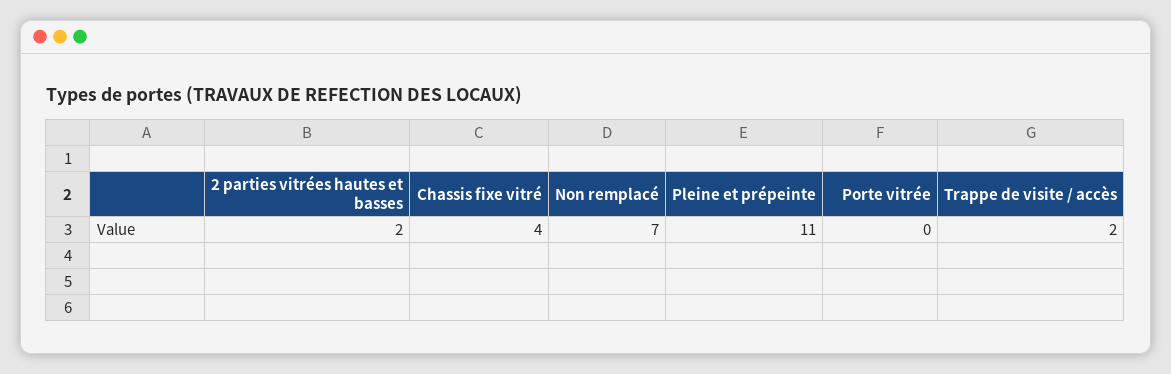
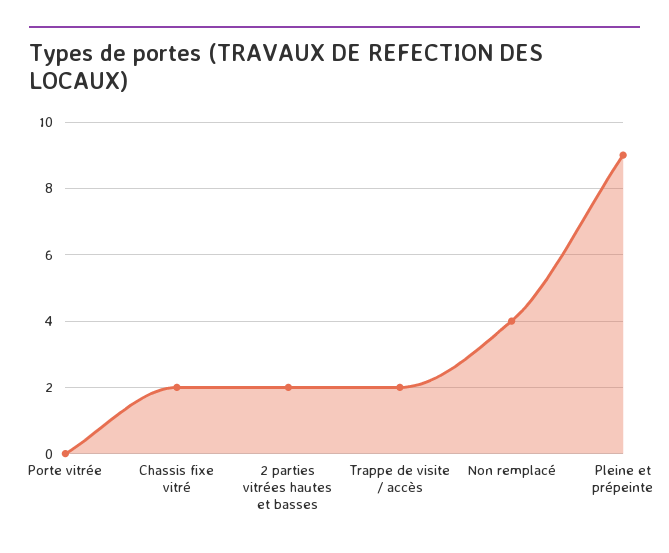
Chassis fixe vitré: 4 -> 2
Non remplacé: 7 -> 4
Pleine et prépeinte: 11 -> 9

